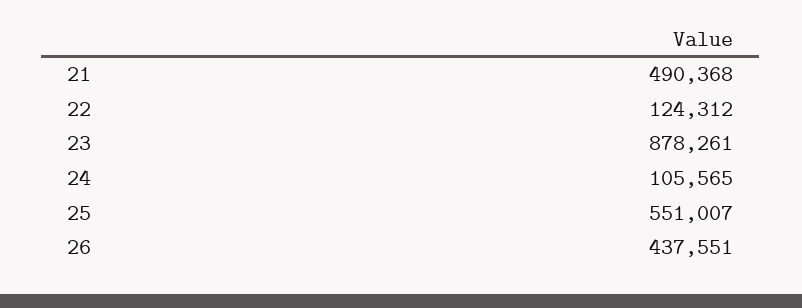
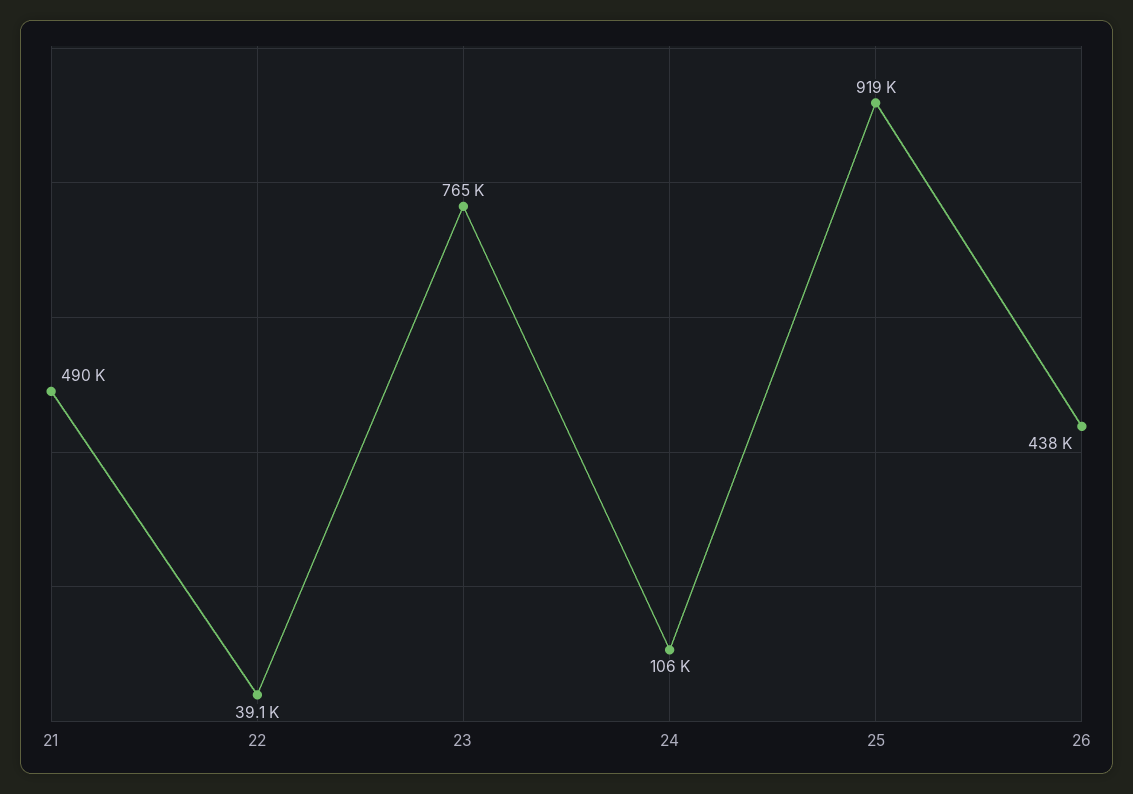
22: 124312 -> 39100
23: 878261 -> 765000
25: 551007 -> 919000

